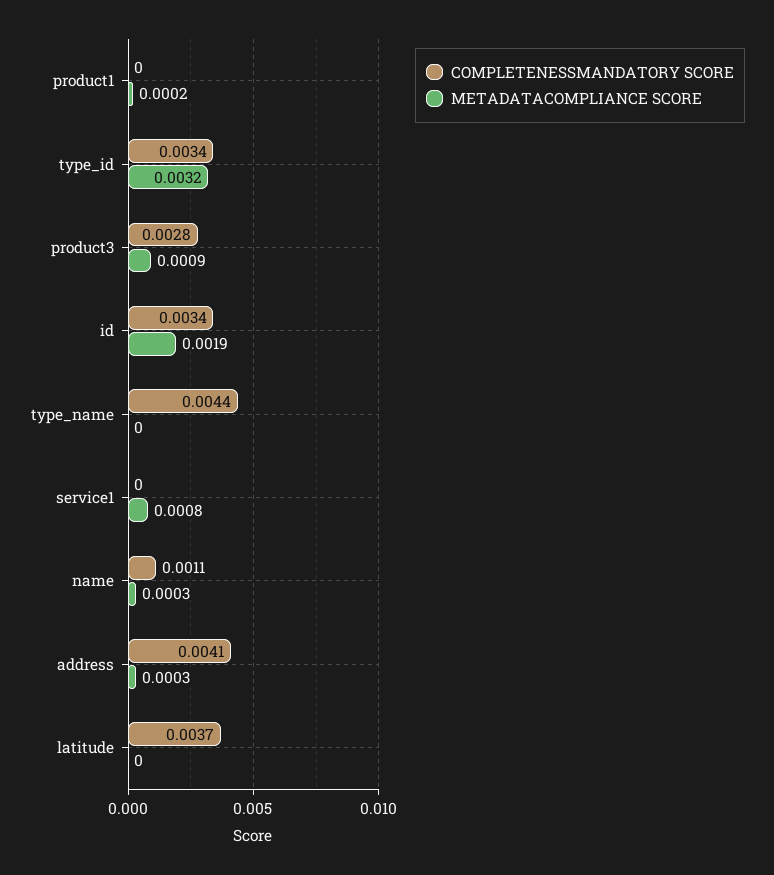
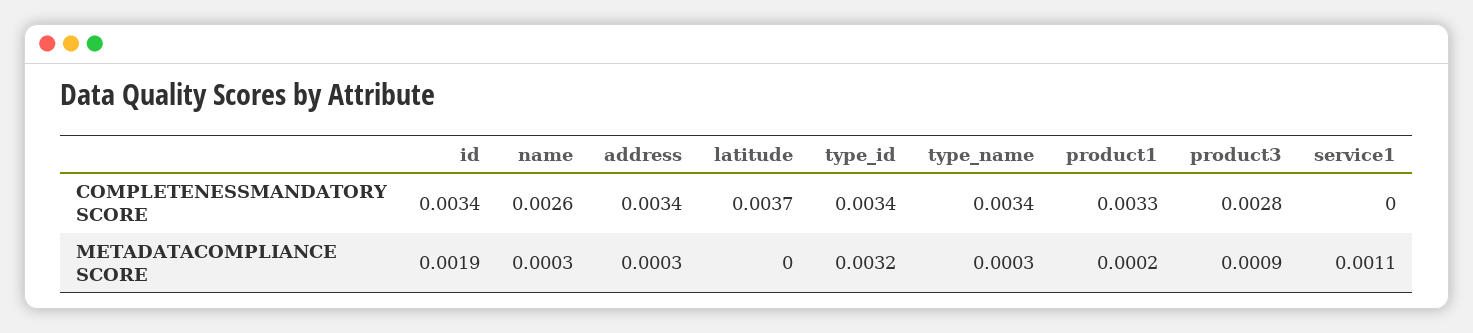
COMPLETENESSMANDATORY SCORE, product1: 0 -> 0.0033
COMPLETENESSMANDATORY SCORE, type_name: 0.0044 -> 0.0034
METADATACOMPLIANCE SCORE, type_name: 0 -> 0.0003
METADATACOMPLIANCE SCORE, service1: 0.0008 -> 0.0011
COMPLETENESSMANDATORY SCORE, name: 0.0011 -> 0.0026
COMPLETENESSMANDATORY SCORE, address: 0.0041 -> 0.0034

